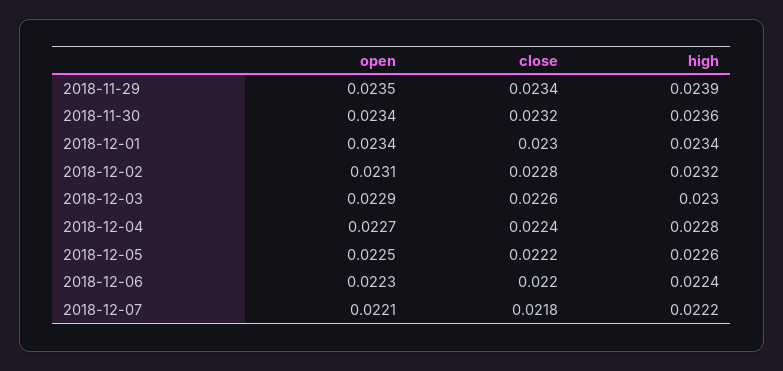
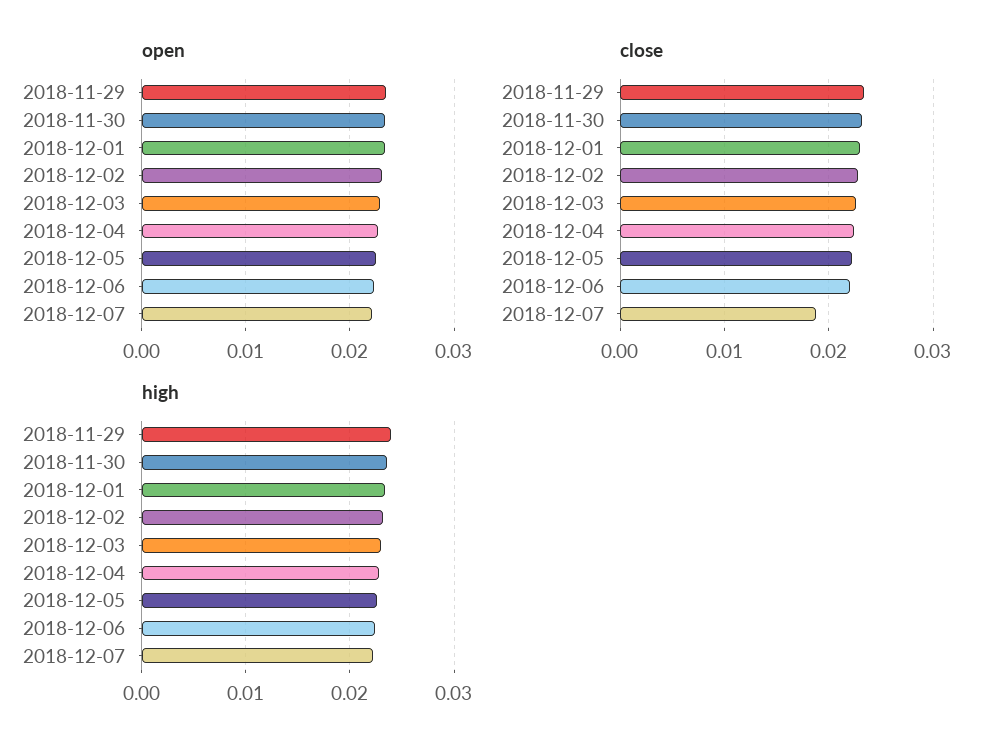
close, 2018-12-07: 0.0218 -> 0.019

